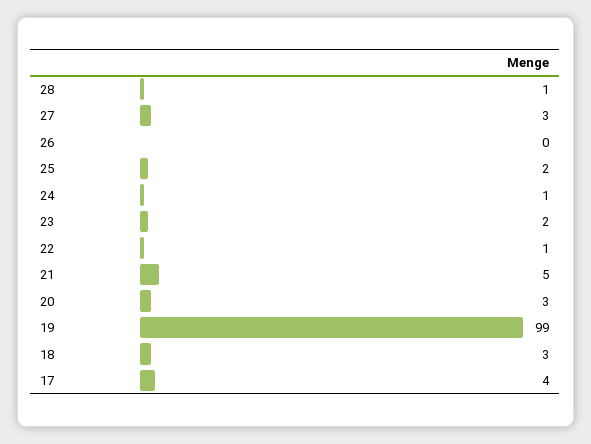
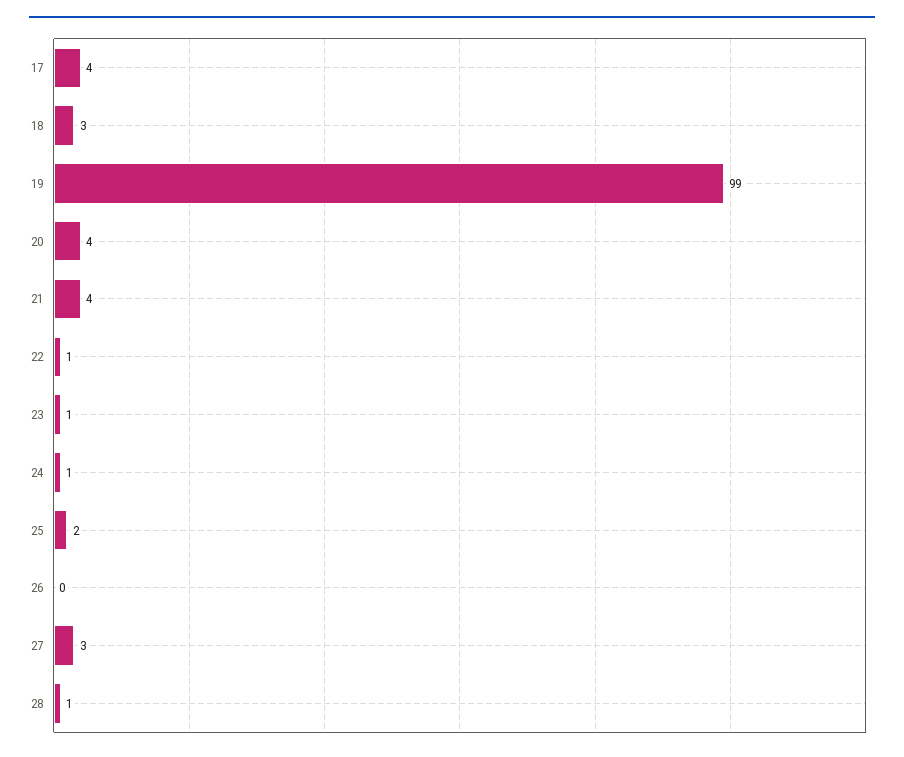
23: 2 -> 1
21: 5 -> 4
20: 3 -> 4

